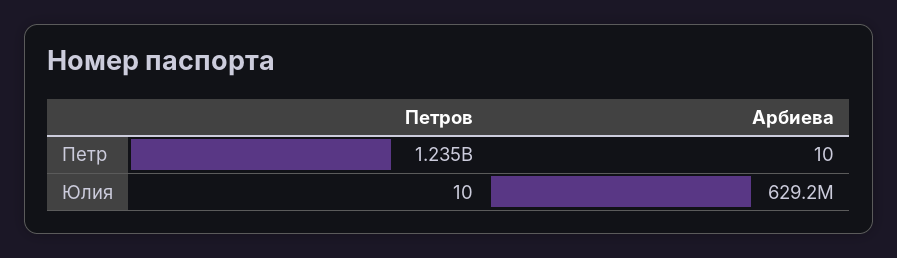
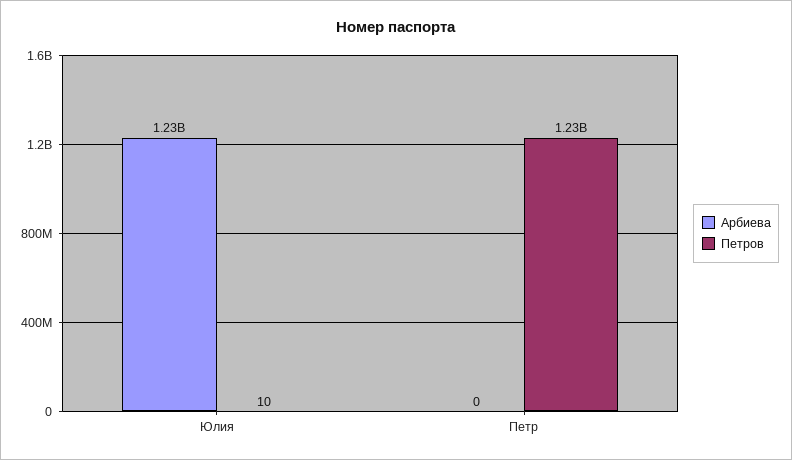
Арбиева, Петр: 10 -> 0
Арбиева, Юлия: 629200000 -> 1230000000

